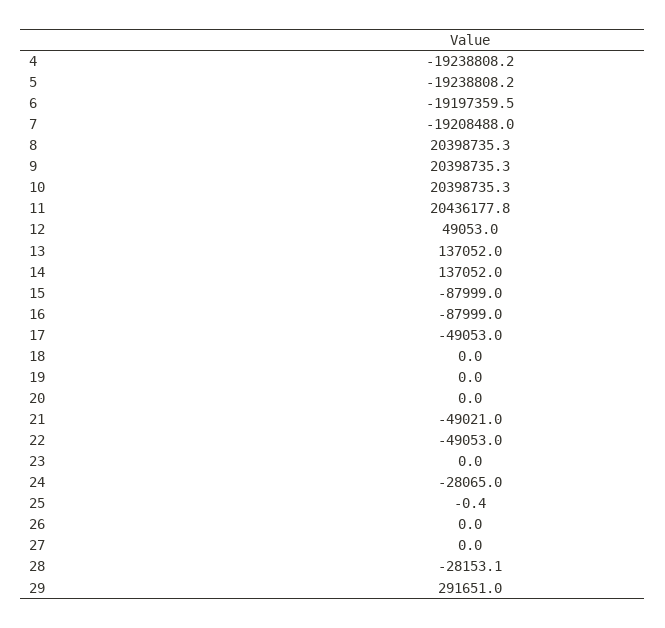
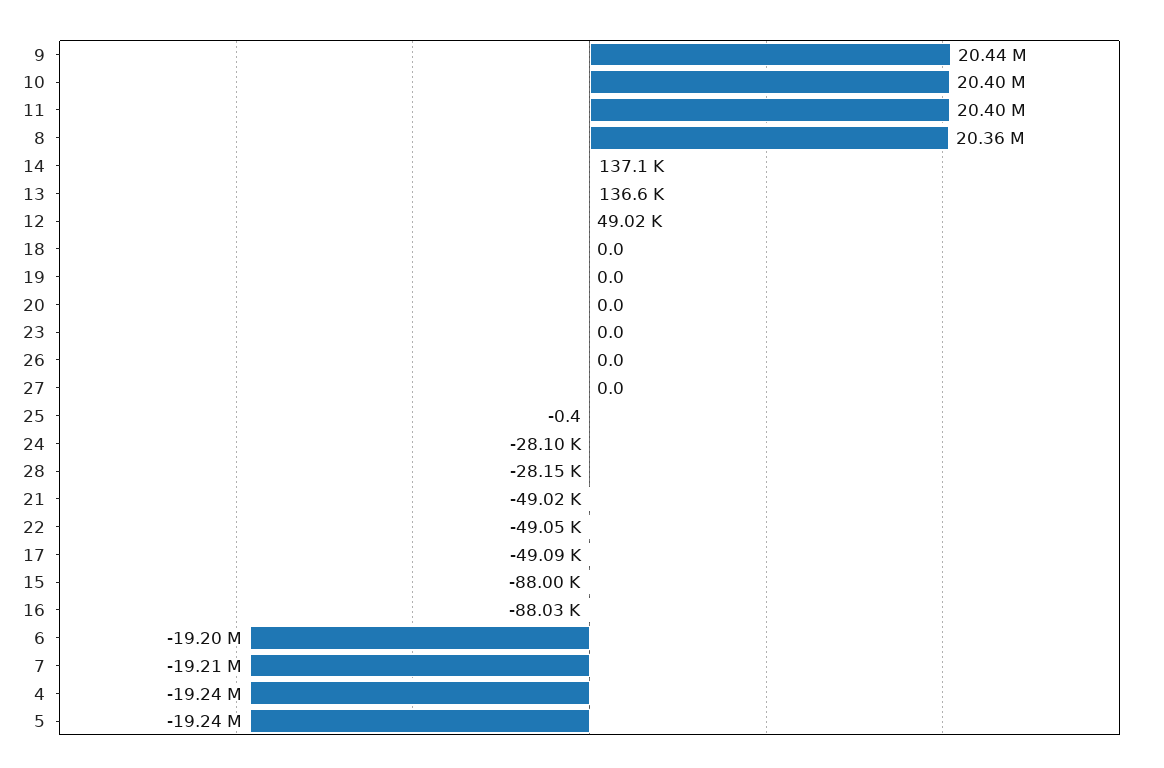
8: 20398735.3 -> 20360000
9: 20398735.3 -> 20440000
11: 20436177.8 -> 20400000
12: 49053 -> 49020
13: 137052 -> 136600
16: -87999 -> -88030
17: -49053 -> -49090
24: -28065 -> -28100
29: 291651 -> none

